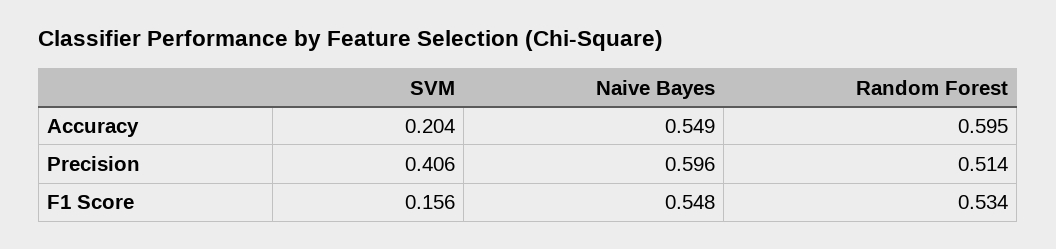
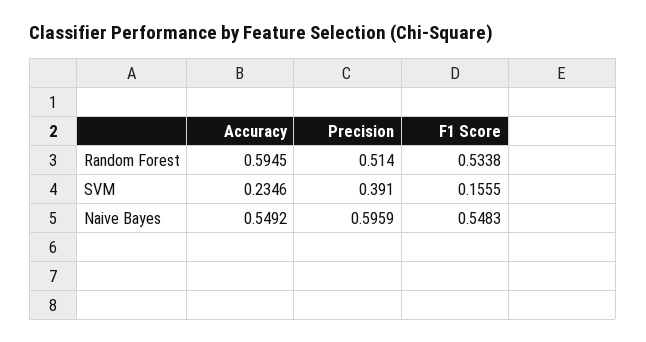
SVM, Accuracy: 0.204 -> 0.2346
SVM, Precision: 0.406 -> 0.391

